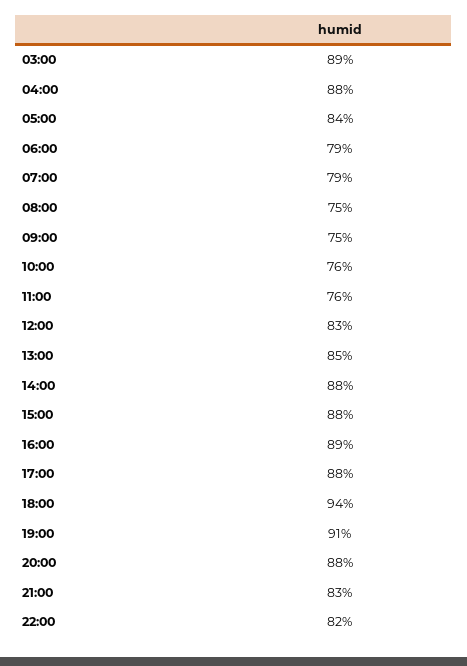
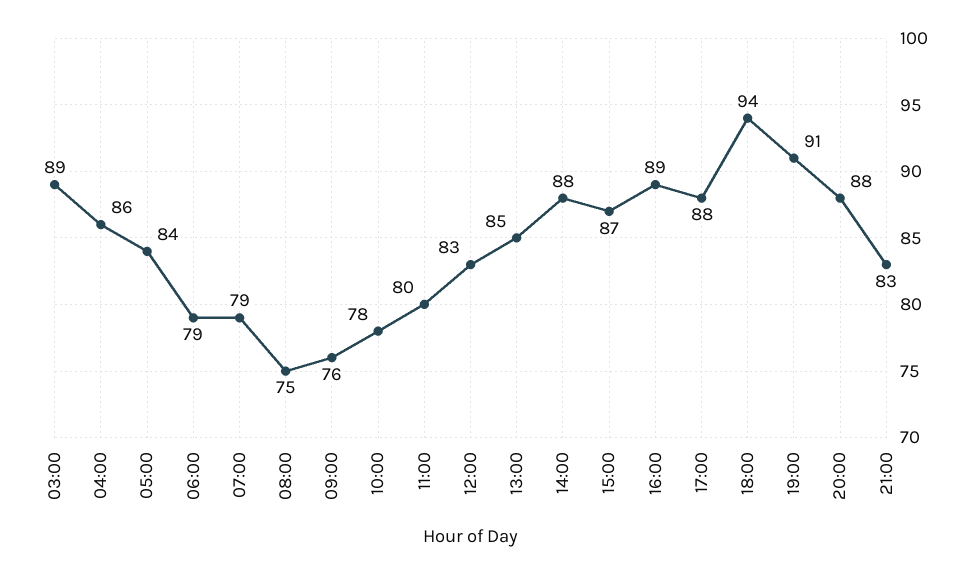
04:00: 88 -> 86
09:00: 75 -> 76
10:00: 76 -> 78
11:00: 76 -> 80
15:00: 88 -> 87
22:00: 82 -> none

